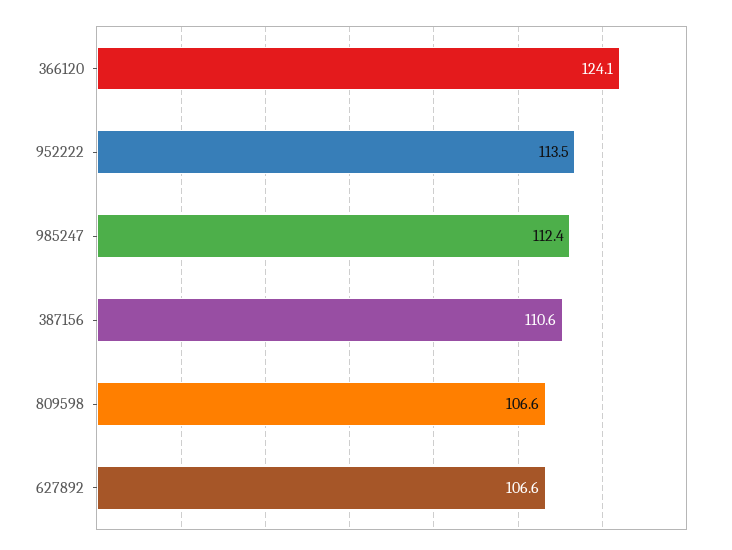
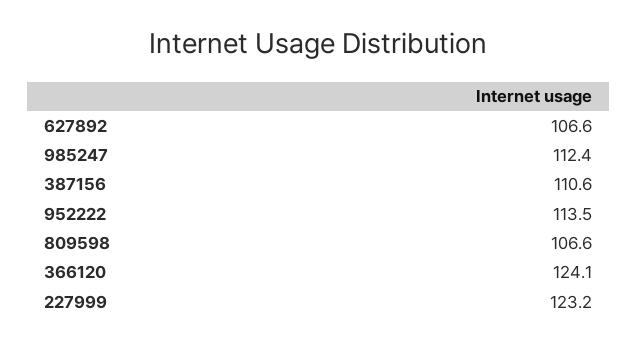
227999: none -> 123.2

